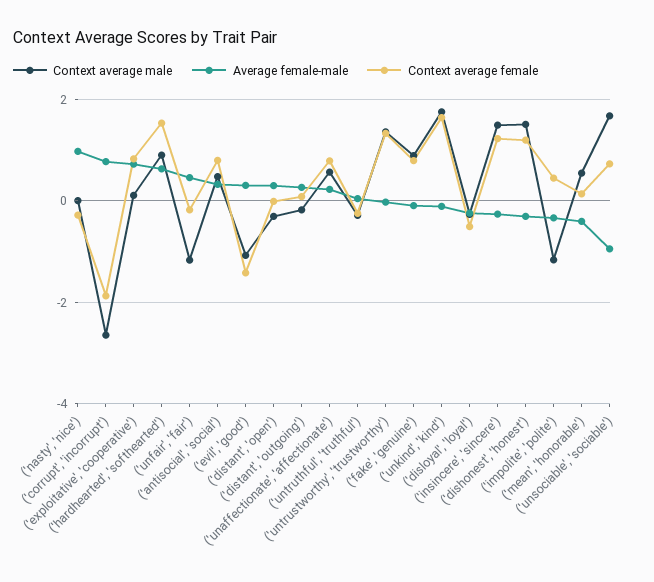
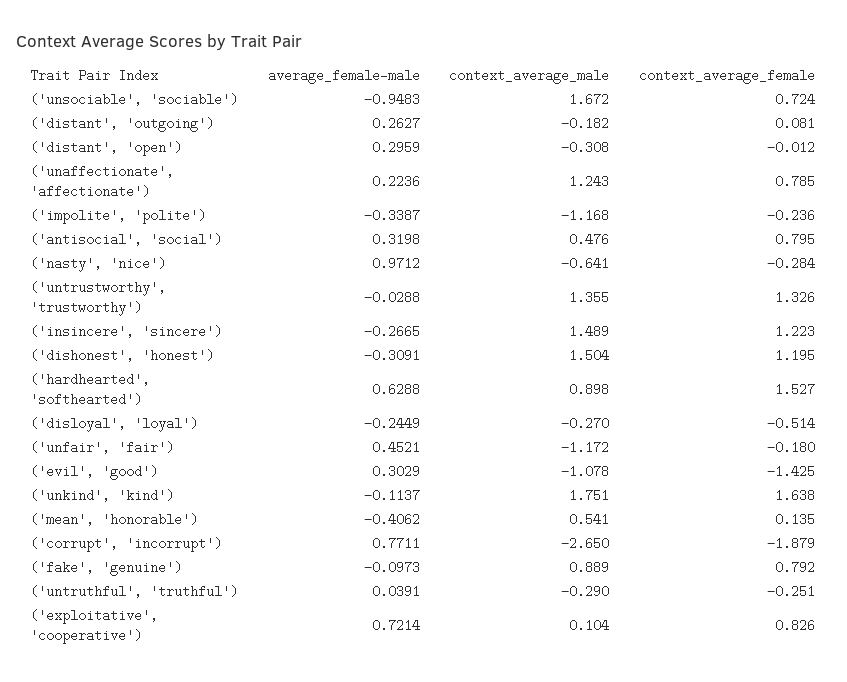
Context average male, ('nasty', 'nice'): 0 -> -0.641
Context average male, ('unaffectionate', 'affectionate'): 0.6 -> 1.243
Context average female, ('impolite', 'polite'): 0.4 -> -0.236

